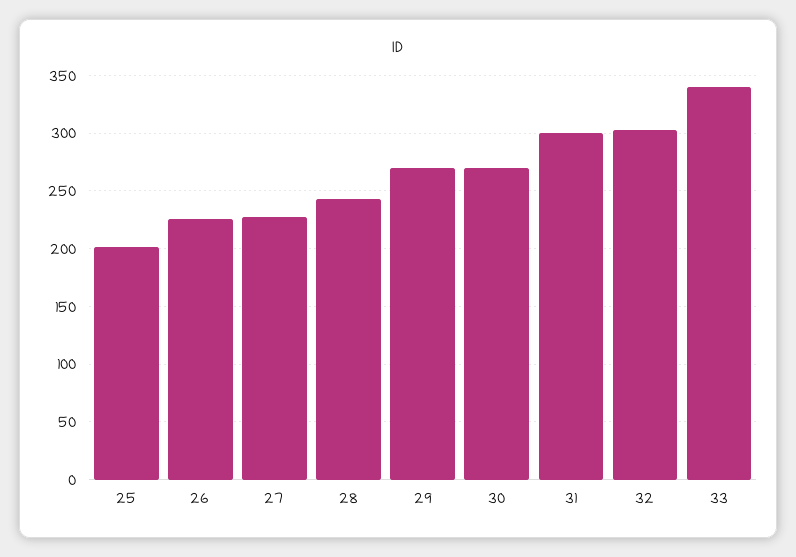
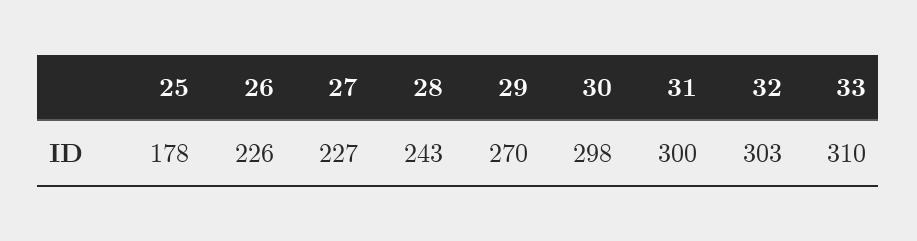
25: 200 -> 178
30: 270 -> 298
33: 340 -> 310

